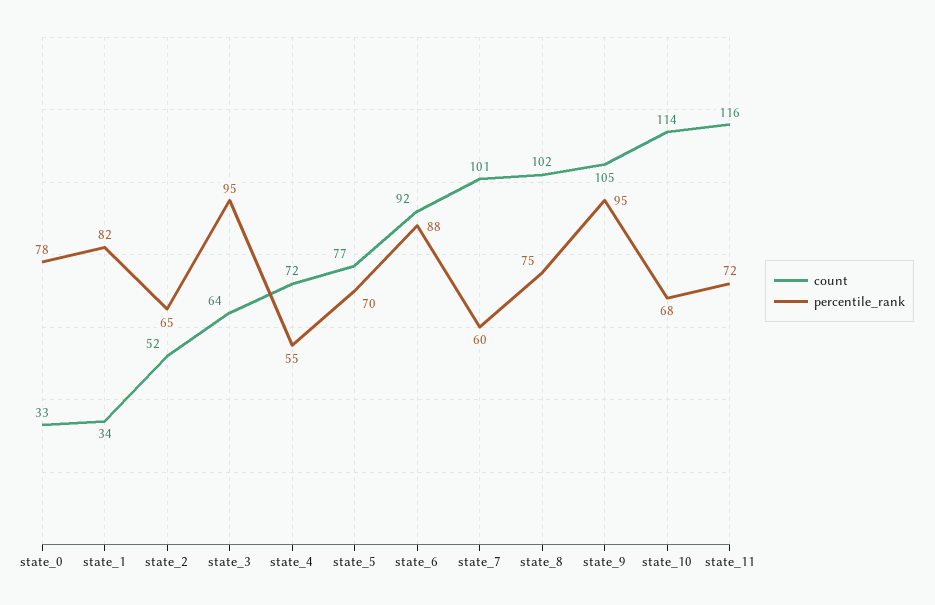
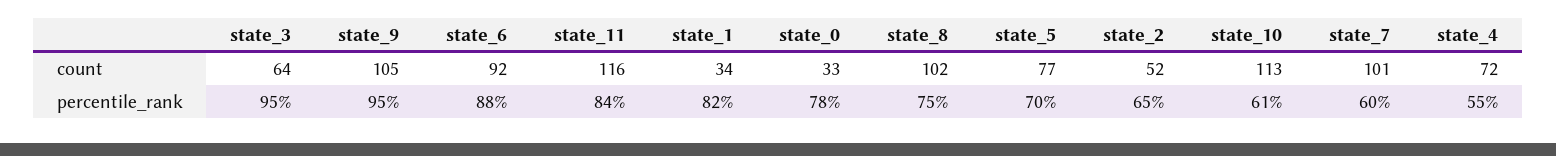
count, state_10: 114 -> 113
percentile_rank, state_10: 68 -> 61
percentile_rank, state_11: 72 -> 84

